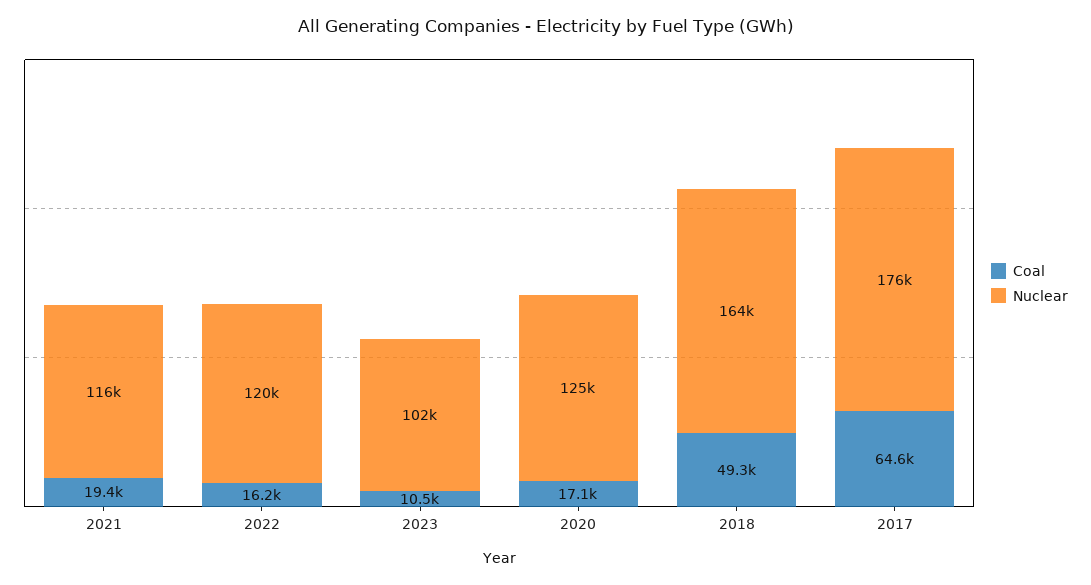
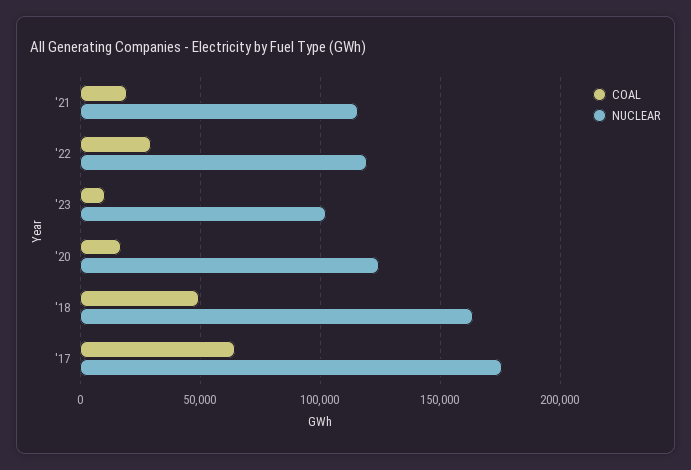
Coal, 2022: 16200 -> 30000

